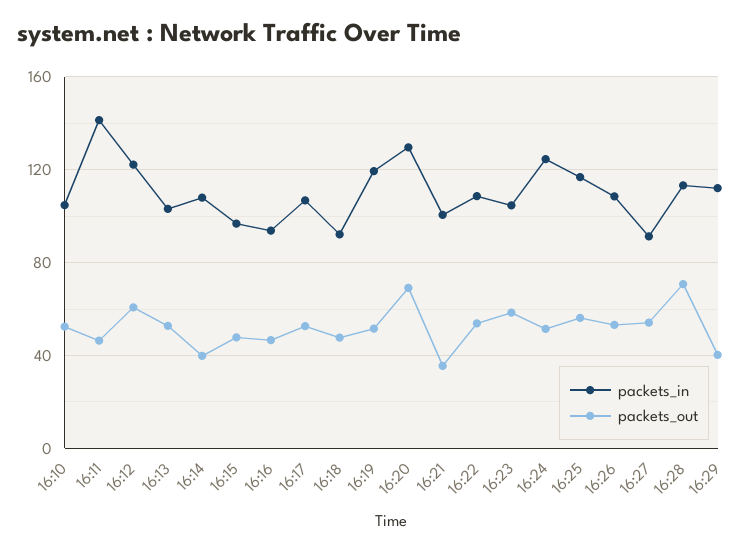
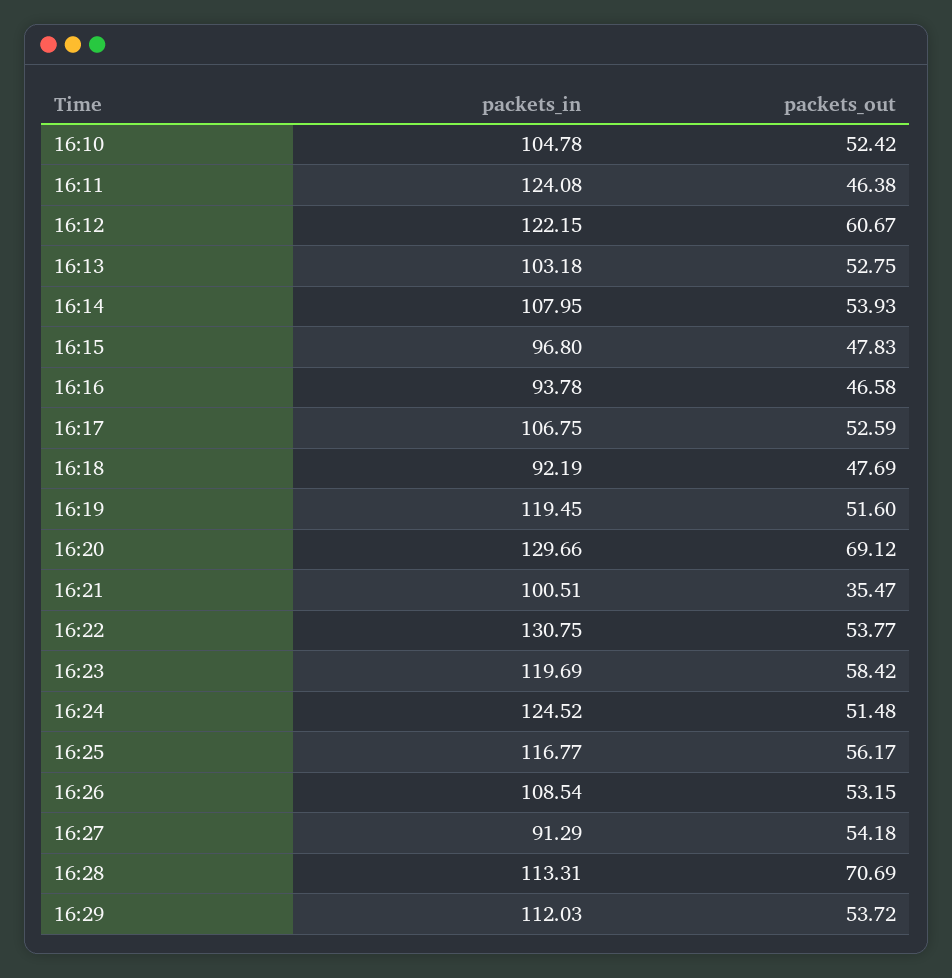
packets_in, 16:11: 140 -> 124.08
packets_out, 16:14: 40 -> 53.93
packets_in, 16:22: 110 -> 130.75
packets_in, 16:23: 105 -> 119.69
packets_out, 16:29: 40 -> 53.72

